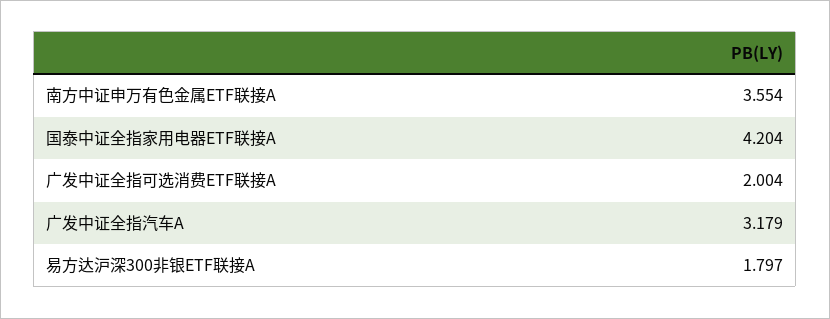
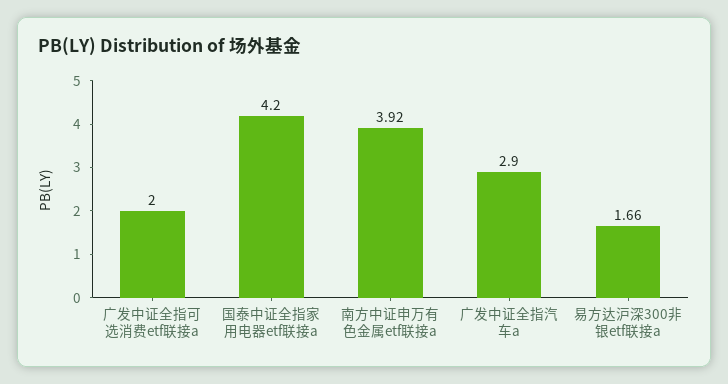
南方中证申万有色金属ETF联接A: 3.554 -> 3.92
广发中证全指汽车A: 3.179 -> 2.9
易方达沪深300非银ETF联接A: 1.797 -> 1.66

